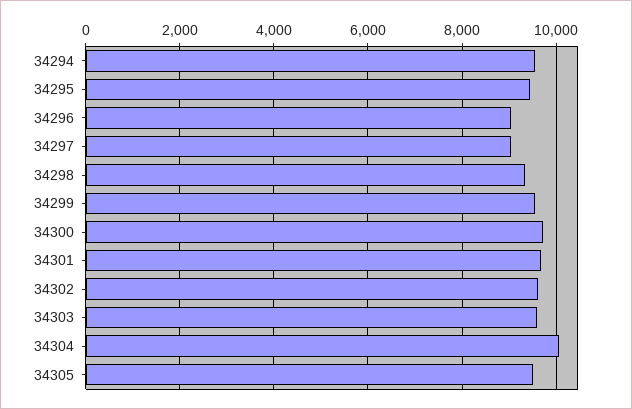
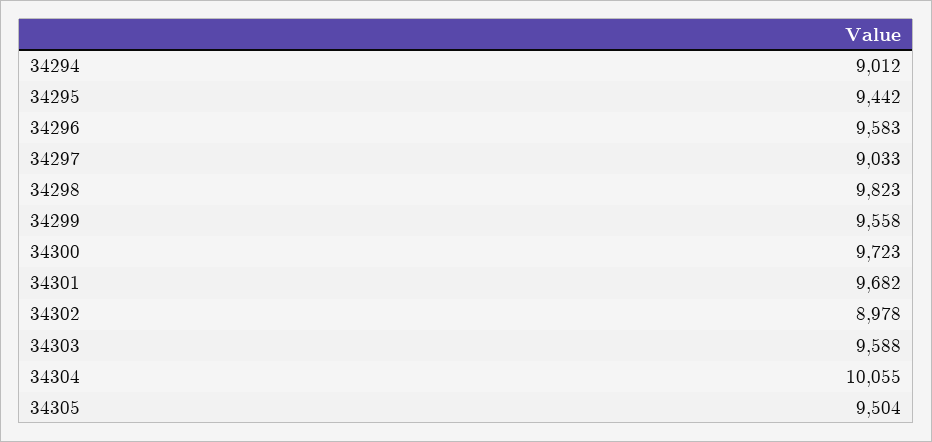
34294: 9600 -> 9012
34296: 9000 -> 9583
34298: 9400 -> 9823
34302: 9600 -> 8978

